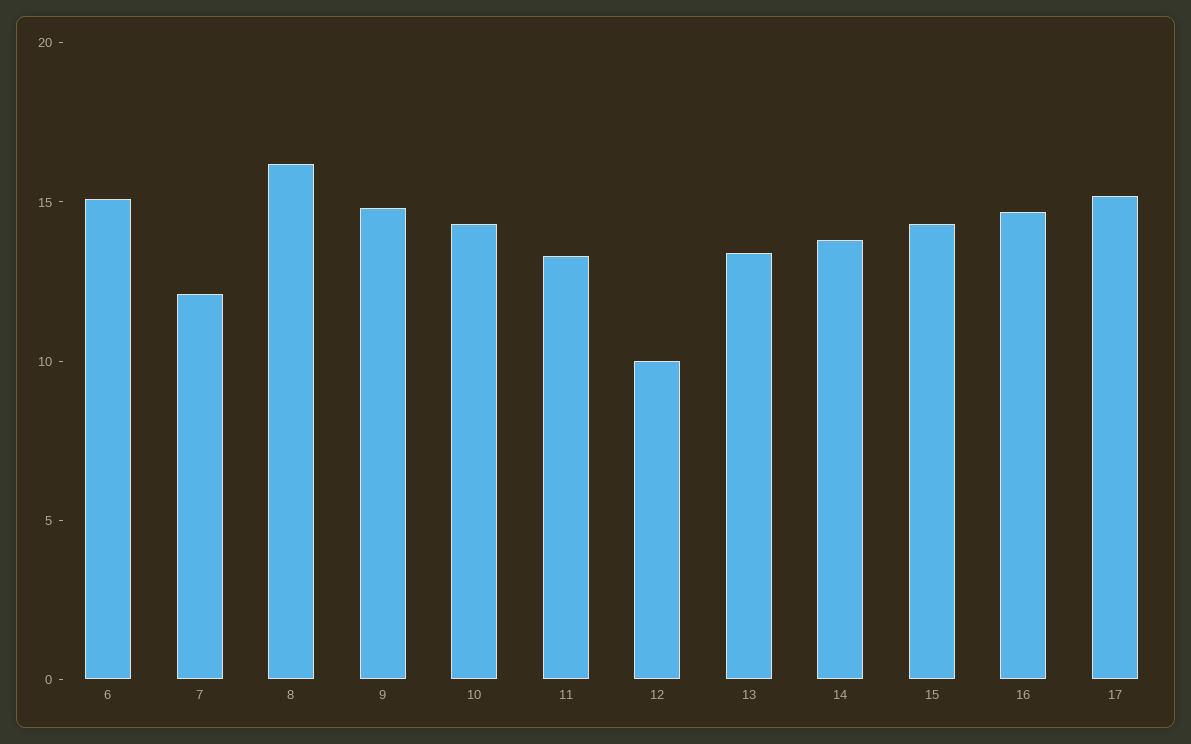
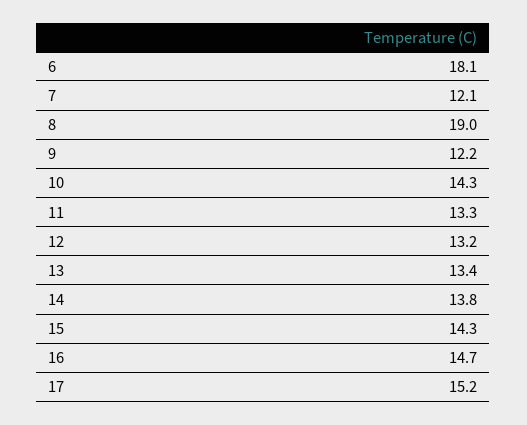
6: 15 -> 18.1
8: 16 -> 19
9: 15 -> 12.2
12: 10 -> 13.2

